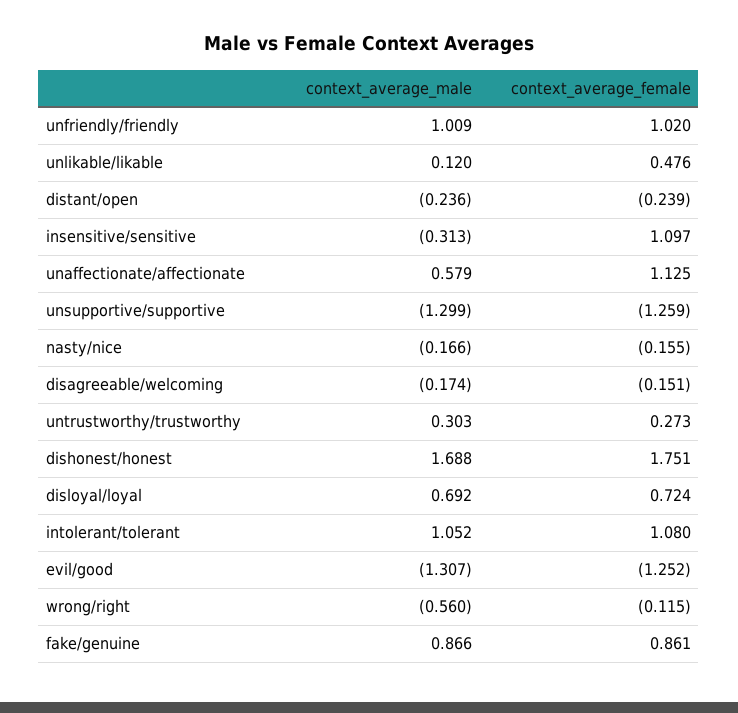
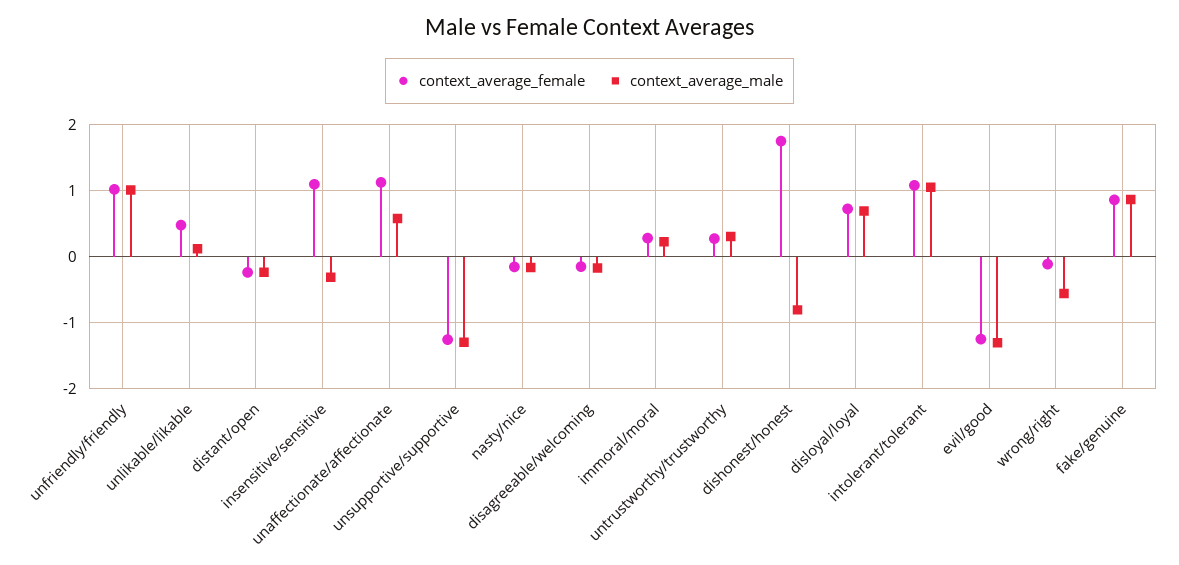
context_average_male, dishonest/honest: 1.688 -> -0.8
context_average_female, immoral/moral: none -> 0.3
context_average_male, immoral/moral: none -> 0.2

